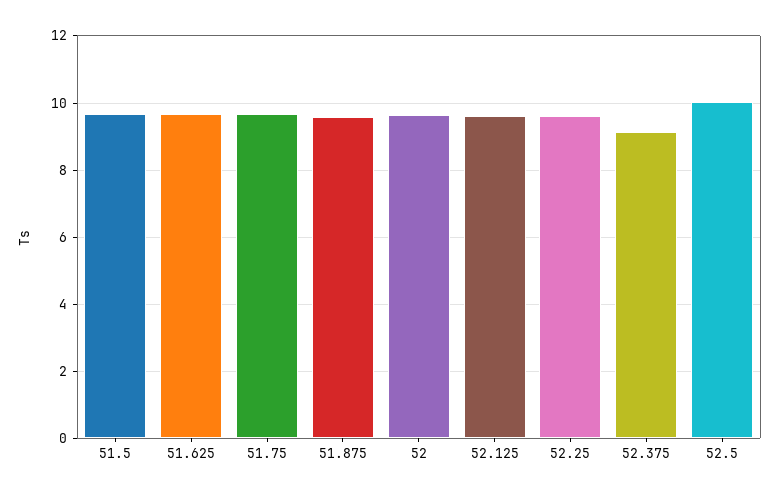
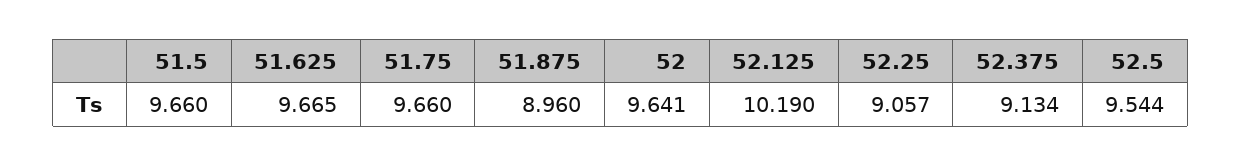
51.875: 9.6 -> 8.96
52.125: 9.6 -> 10.19
52.25: 9.6 -> 9.057
52.5: 10 -> 9.544

